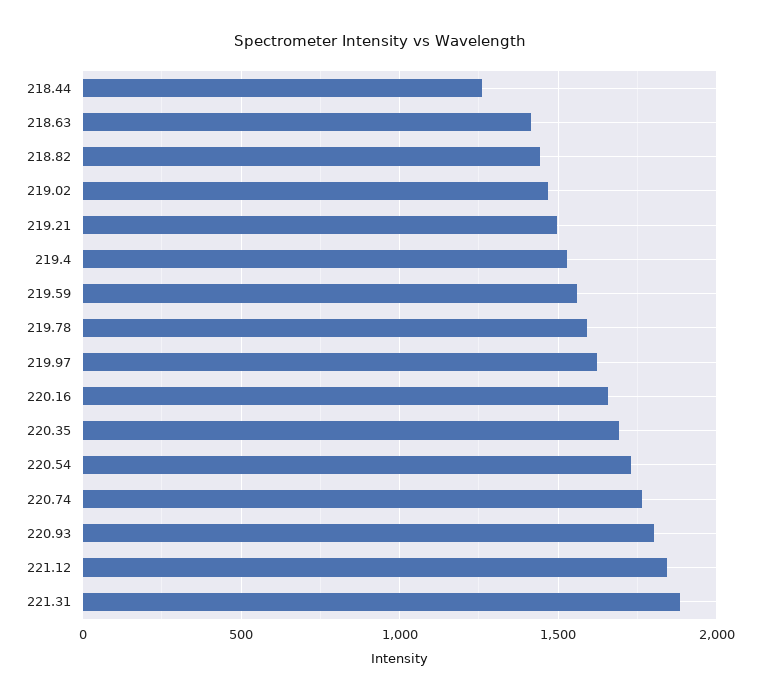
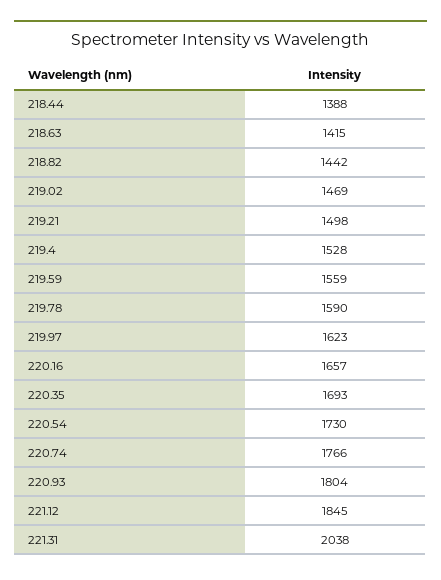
218.44: 1250 -> 1388
221.31: 1900 -> 2038

